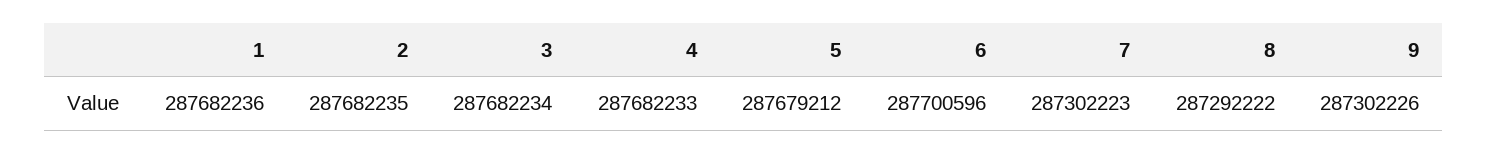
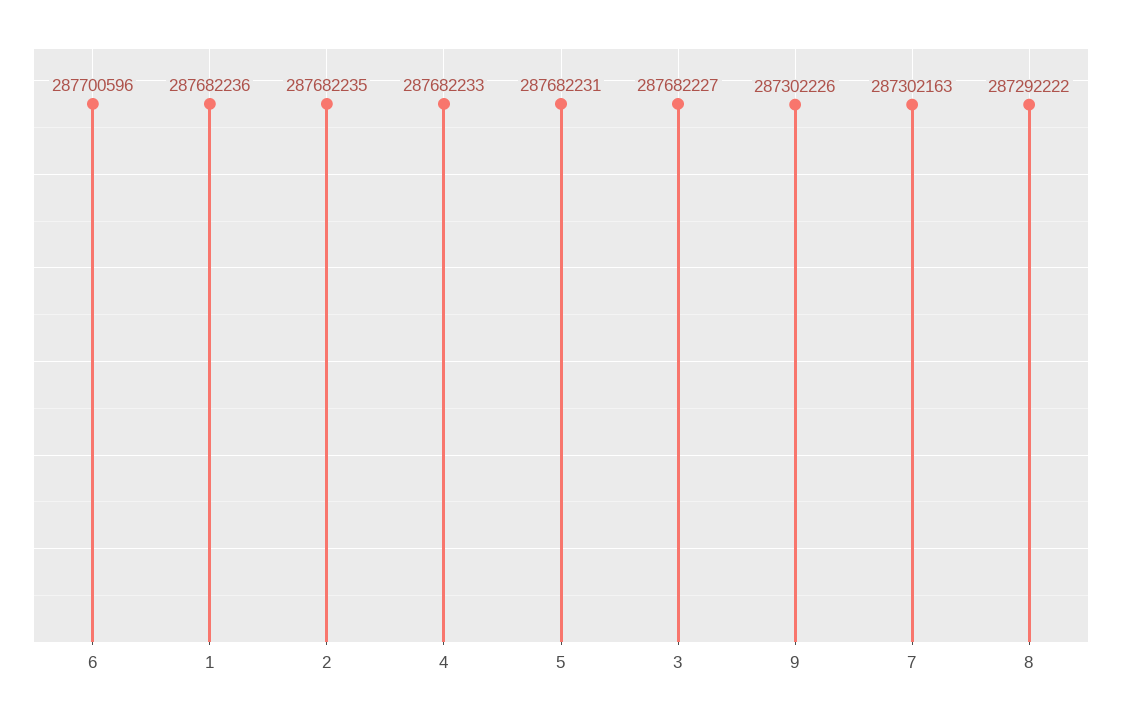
3: 287682234 -> 287682227
5: 287679212 -> 287682231
7: 287302223 -> 287302163

